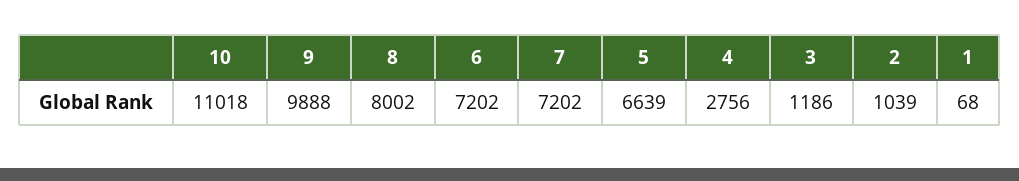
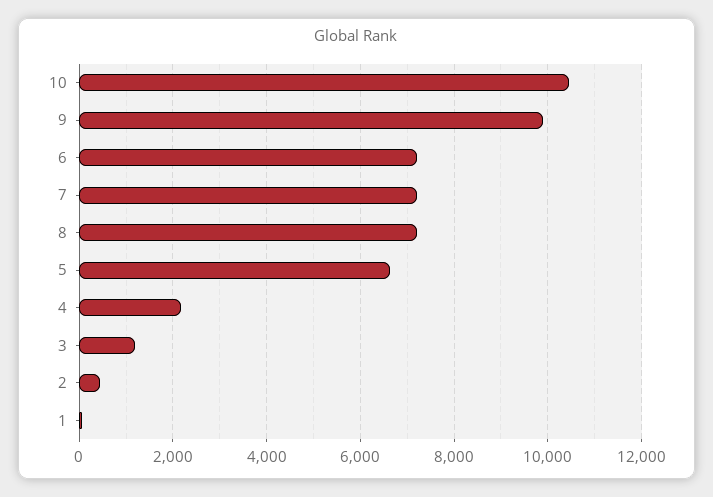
10: 11018 -> 10400
8: 8002 -> 7200
4: 2756 -> 2200
2: 1039 -> 400

